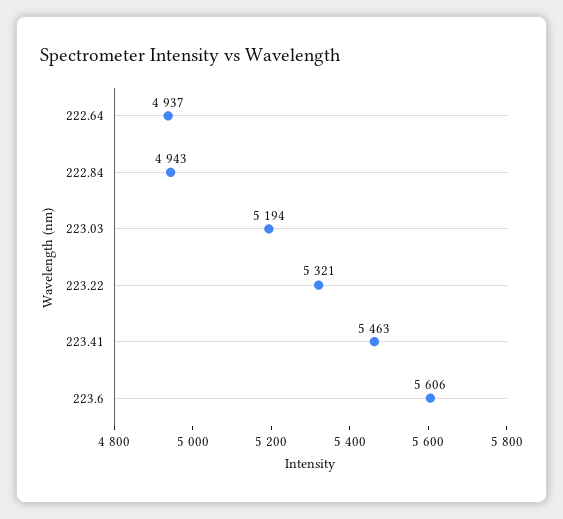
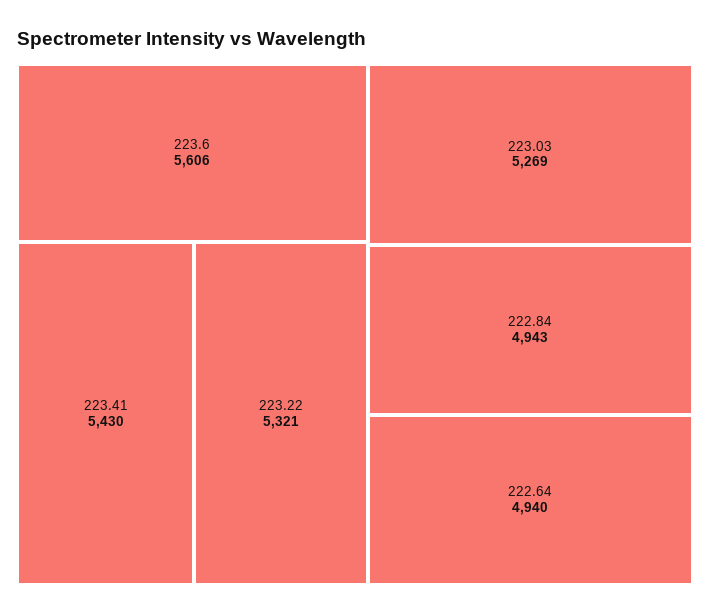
222.64: 4937 -> 4940
223.03: 5194 -> 5269
223.41: 5463 -> 5430

